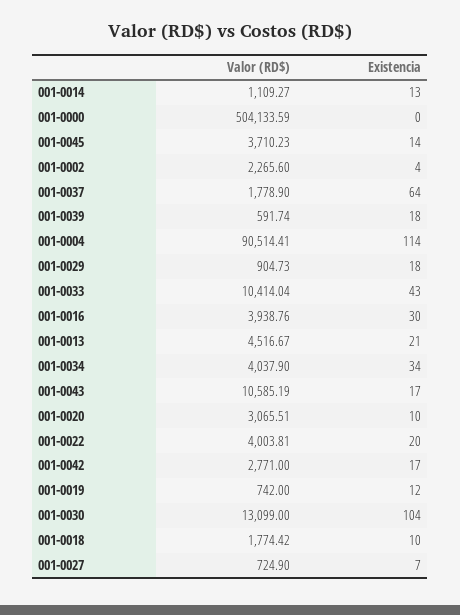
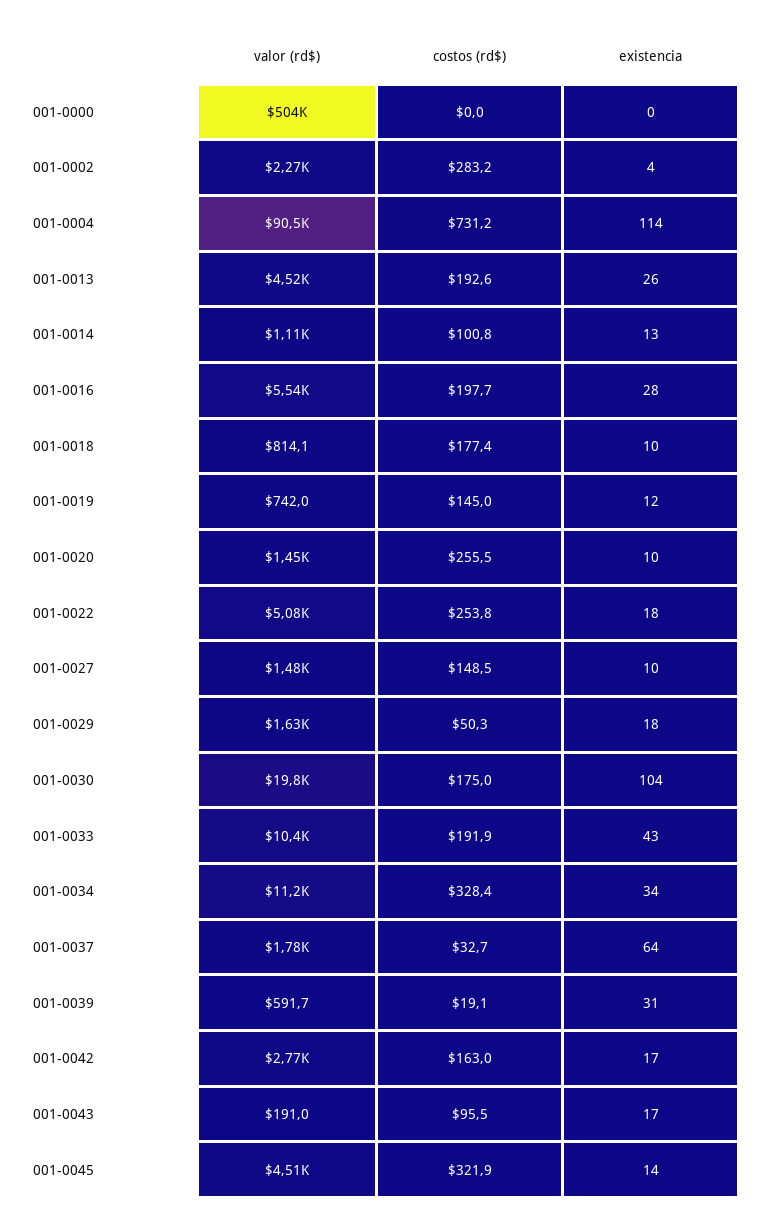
Valor (RD$), 001-0045: 3710.23 -> 4510
Existencia, 001-0039: 18 -> 31
Valor (RD$), 001-0029: 904.73 -> 1630
Valor (RD$), 001-0016: 3938.76 -> 5540
Existencia, 001-0016: 30 -> 28
Existencia, 001-0013: 21 -> 26
Valor (RD$), 001-0034: 4037.9 -> 11200
Valor (RD$), 001-0043: 10585.19 -> 191
Valor (RD$), 001-0020: 3065.51 -> 1450
Valor (RD$), 001-0022: 4003.81 -> 5080
Existencia, 001-0022: 20 -> 18
Valor (RD$), 001-0030: 13099 -> 19800
Valor (RD$), 001-0018: 1774.42 -> 814.1
Valor (RD$), 001-0027: 724.9 -> 1480
Existencia, 001-0027: 7 -> 10
costos (rd$), 001-0000: none -> 0
costos (rd$), 001-0002: none -> 283.2
costos (rd$), 001-0004: none -> 731.2
costos (rd$), 001-0013: none -> 192.6
costos (rd$), 001-0014: none -> 100.8
costos (rd$), 001-0016: none -> 197.7
costos (rd$), 001-0018: none -> 177.4
costos (rd$), 001-0019: none -> 145
costos (rd$), 001-0020: none -> 255.5
costos (rd$), 001-0022: none -> 253.8
costos (rd$), 001-0027: none -> 148.5
costos (rd$), 001-0029: none -> 50.3
costos (rd$), 001-0030: none -> 175
costos (rd$), 001-0033: none -> 191.9
costos (rd$), 001-0034: none -> 328.4
costos (rd$), 001-0037: none -> 32.7
costos (rd$), 001-0039: none -> 19.1
costos (rd$), 001-0042: none -> 163
costos (rd$), 001-0043: none -> 95.5
costos (rd$), 001-0045: none -> 321.9

